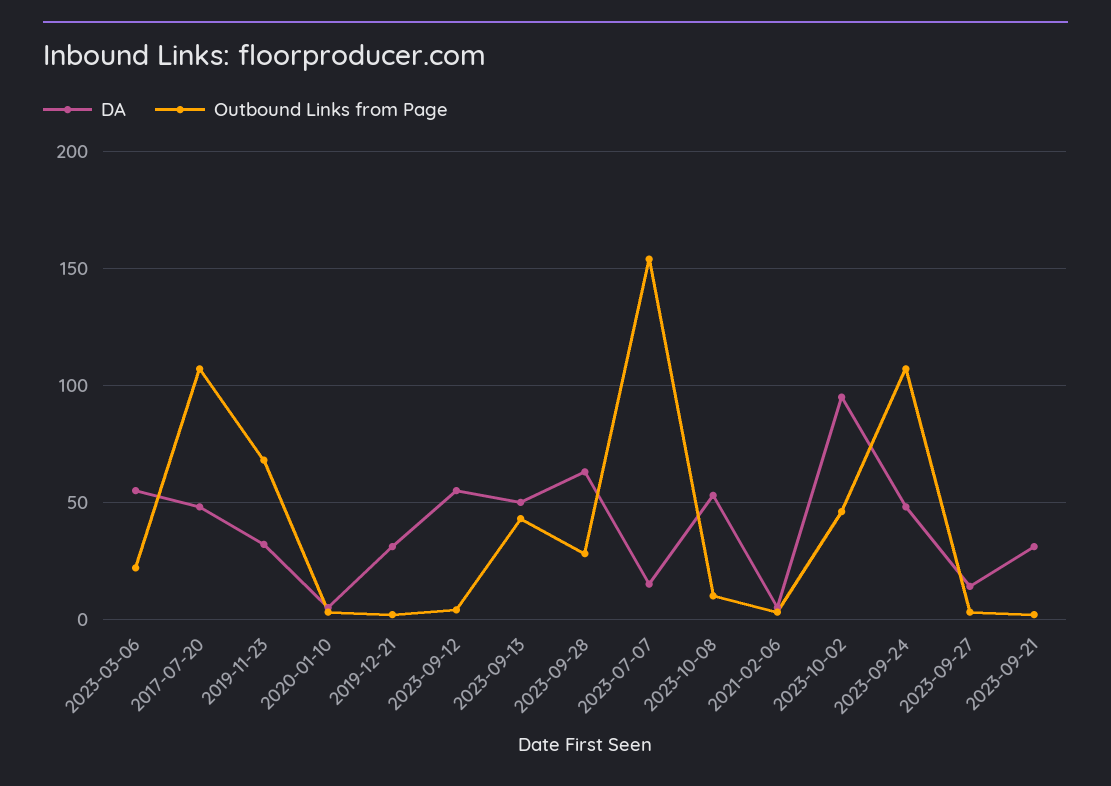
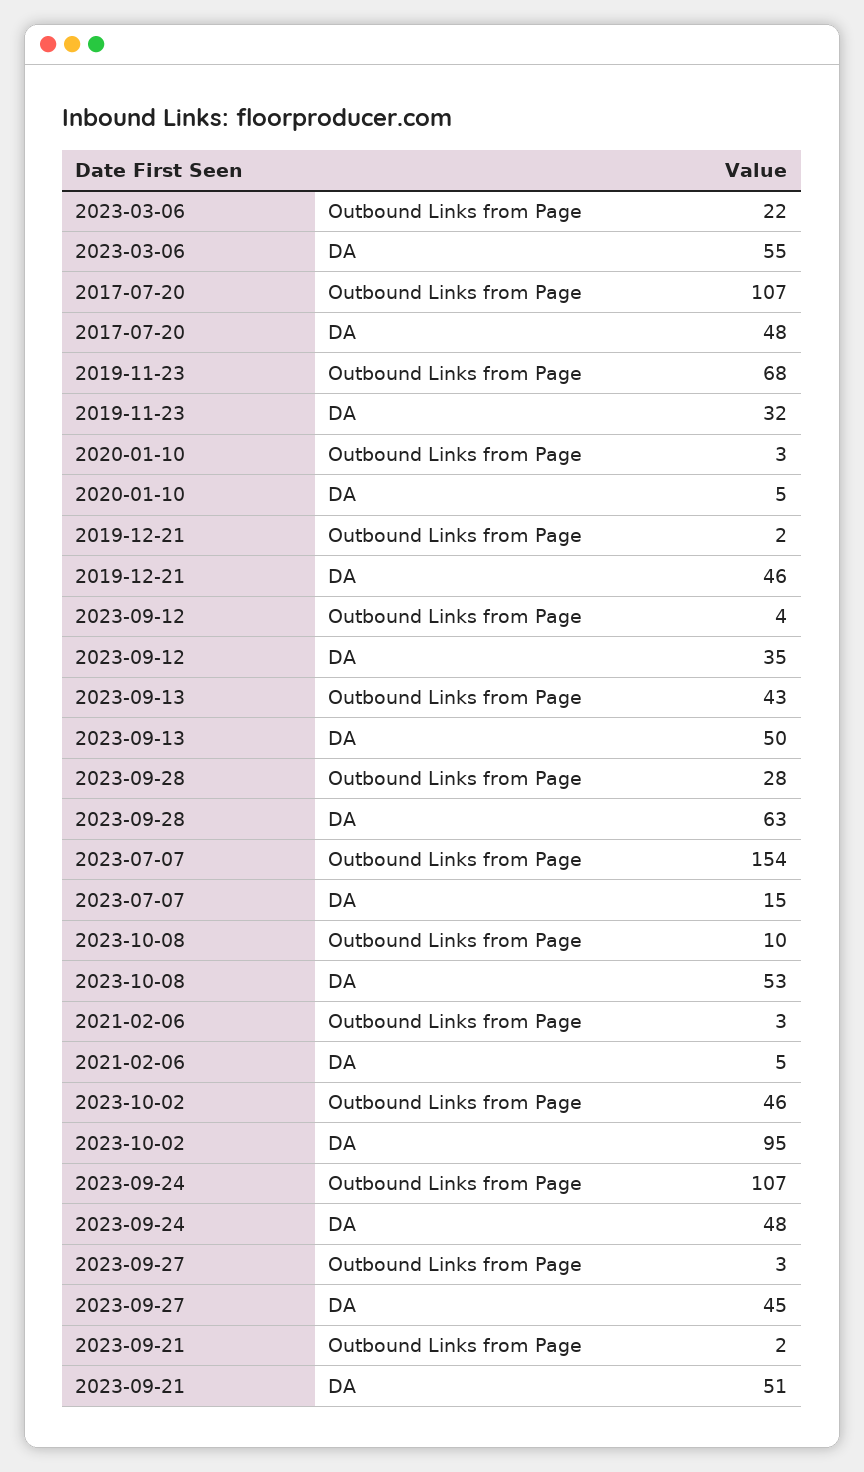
DA, 2019-12-21: 30 -> 46
DA, 2023-09-12: 55 -> 35
DA, 2023-09-27: 15 -> 45
DA, 2023-09-21: 30 -> 51

